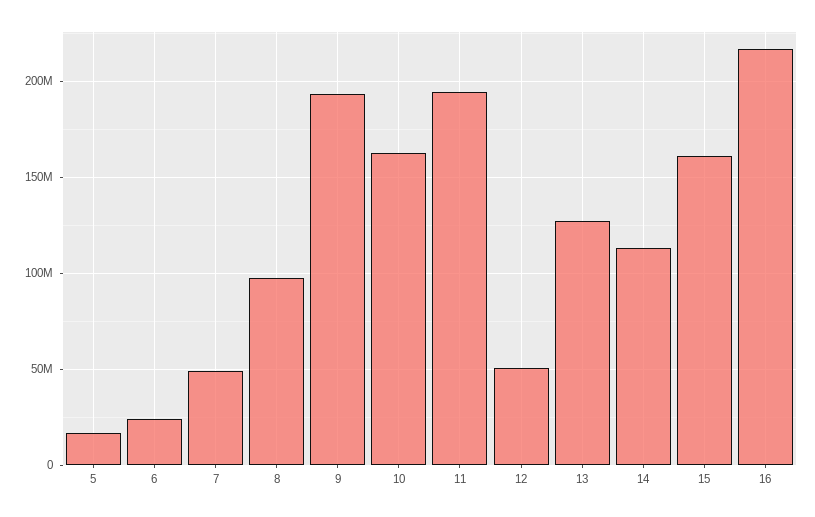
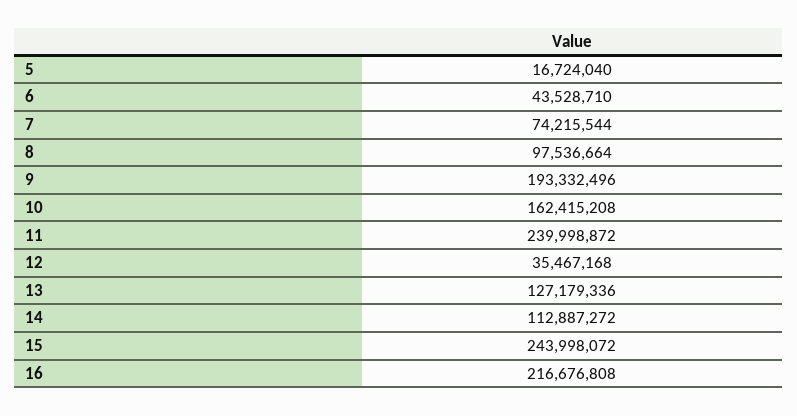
6: 25000000 -> 43528710
7: 50000000 -> 74215544
11: 195000000 -> 239998872
12: 50000000 -> 35467168
15: 160000000 -> 243998072

